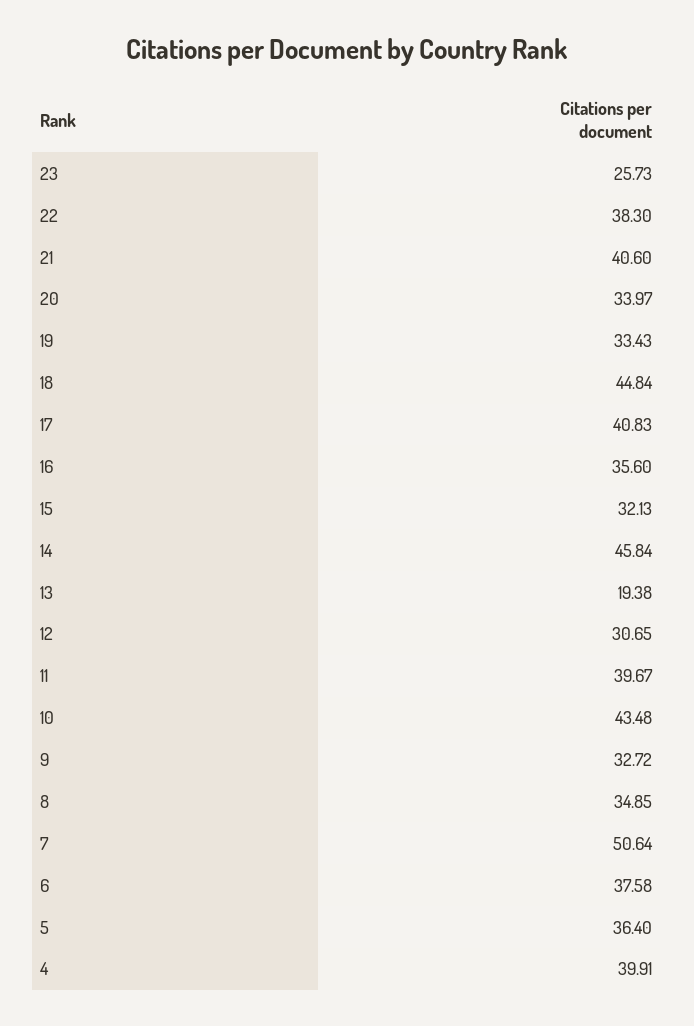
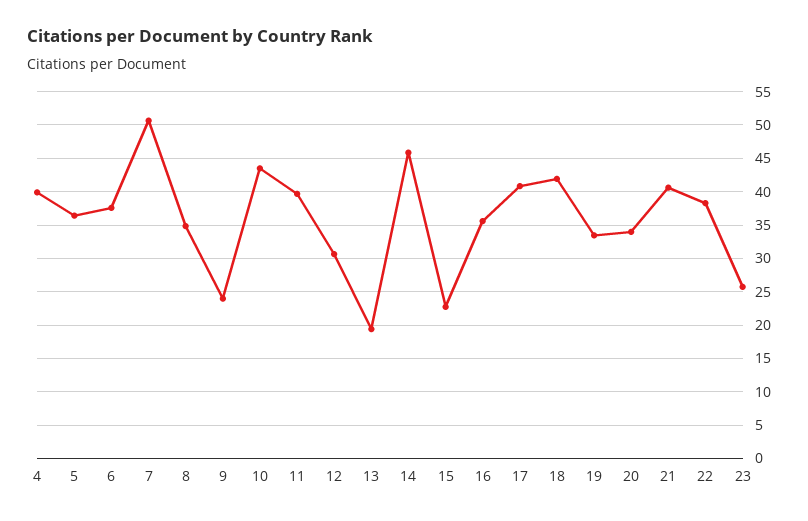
18: 44.84 -> 42
15: 32.13 -> 23
9: 32.72 -> 24

